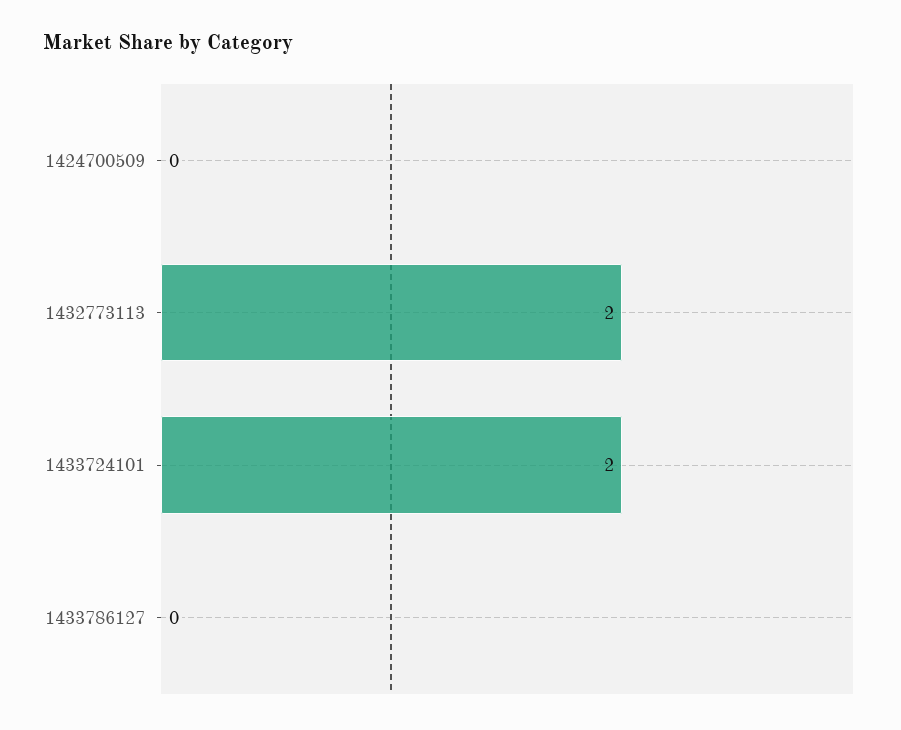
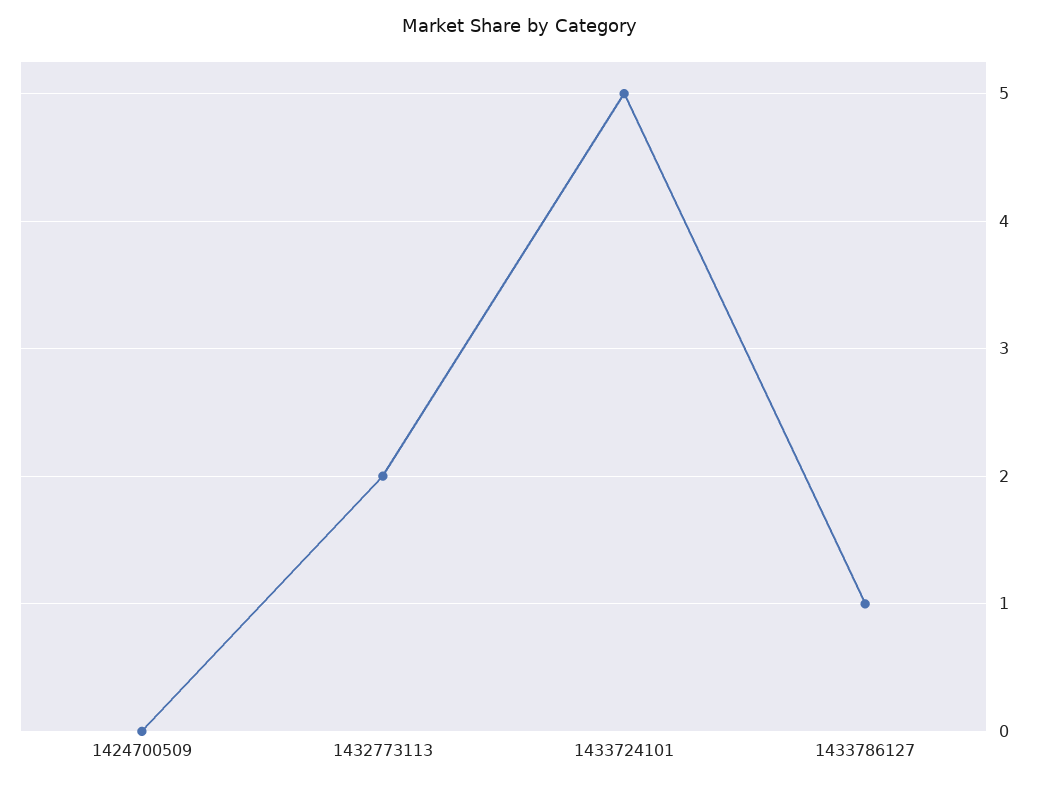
1433724101: 2 -> 5
1433786127: 0 -> 1

